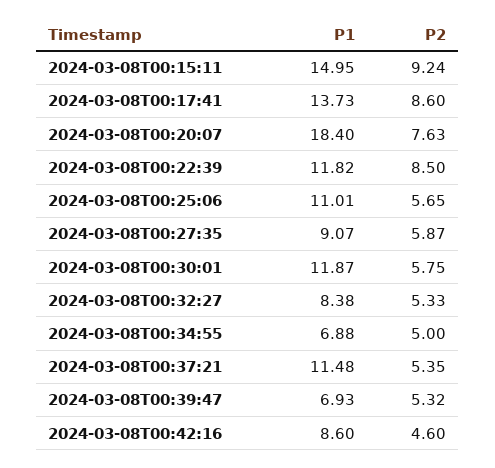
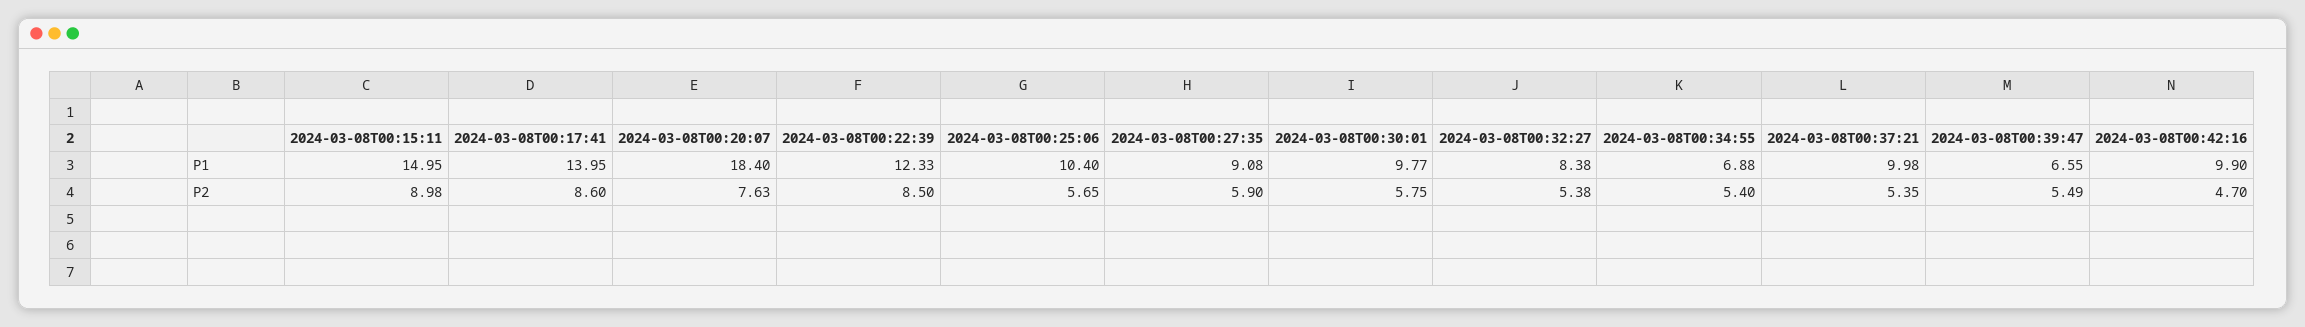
P2, 2024-03-08T00:15:11: 9.24 -> 8.98
P1, 2024-03-08T00:17:41: 13.73 -> 13.95
P1, 2024-03-08T00:22:39: 11.82 -> 12.33
P1, 2024-03-08T00:25:06: 11.01 -> 10.4
P1, 2024-03-08T00:27:35: 9.07 -> 9.08
P2, 2024-03-08T00:27:35: 5.87 -> 5.9
P1, 2024-03-08T00:30:01: 11.87 -> 9.77
P2, 2024-03-08T00:32:27: 5.33 -> 5.38
P2, 2024-03-08T00:34:55: 5 -> 5.4
P1, 2024-03-08T00:37:21: 11.48 -> 9.98
P1, 2024-03-08T00:39:47: 6.93 -> 6.55
P2, 2024-03-08T00:39:47: 5.32 -> 5.49
P1, 2024-03-08T00:42:16: 8.6 -> 9.9
P2, 2024-03-08T00:42:16: 4.6 -> 4.7

